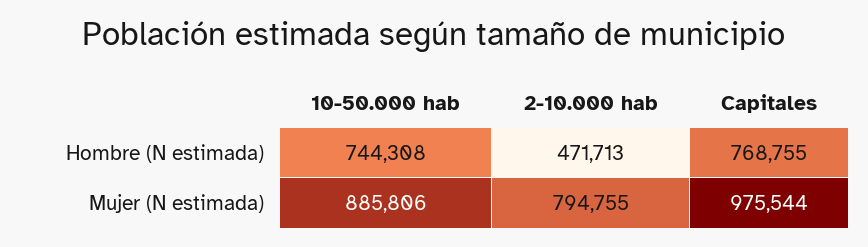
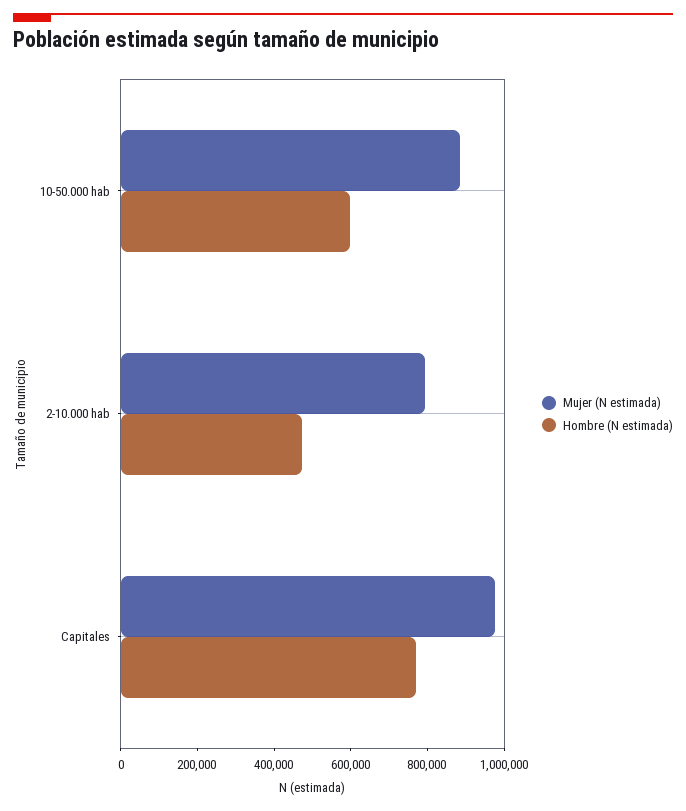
Hombre (N estimada), 10-50.000 hab: 744308 -> 600000

